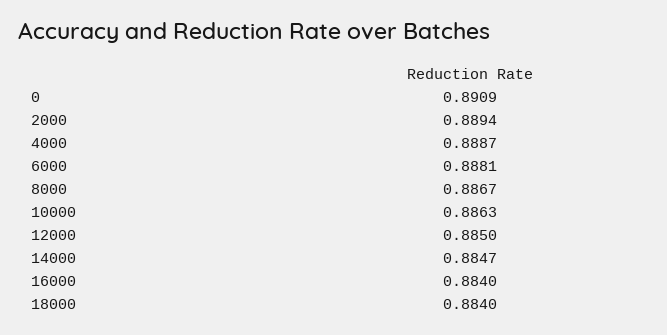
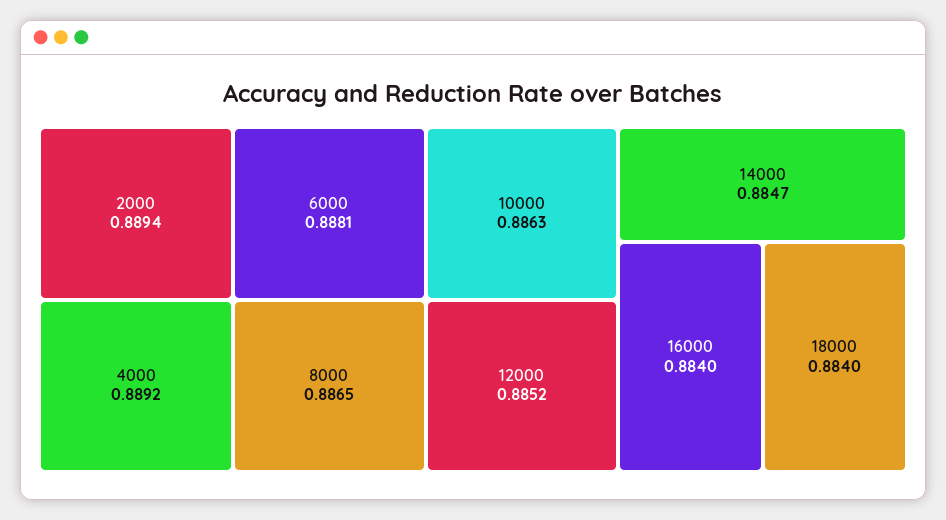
0: 0.8909 -> none
4000: 0.8887 -> 0.8892
8000: 0.8867 -> 0.8865
12000: 0.885 -> 0.8852

